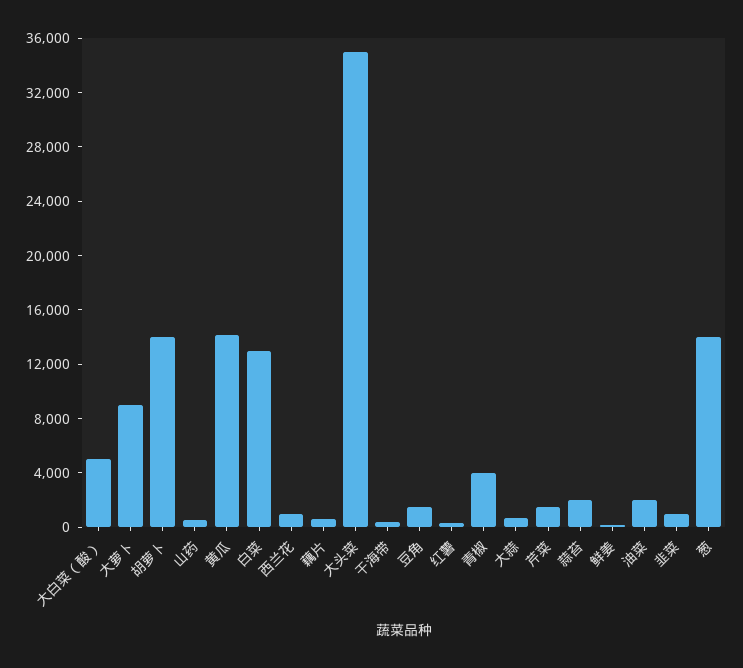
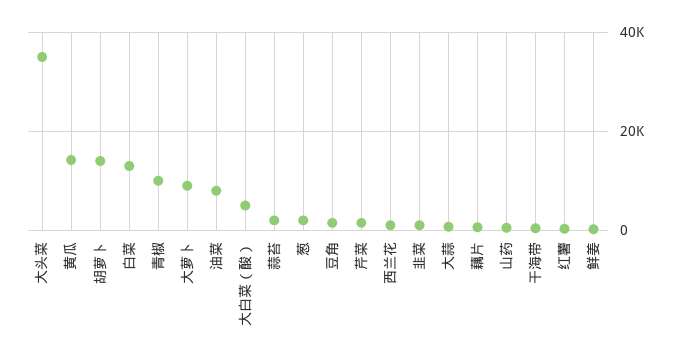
青椒: 4000 -> 10000
油菜: 2000 -> 8000
葱: 14000 -> 2000

